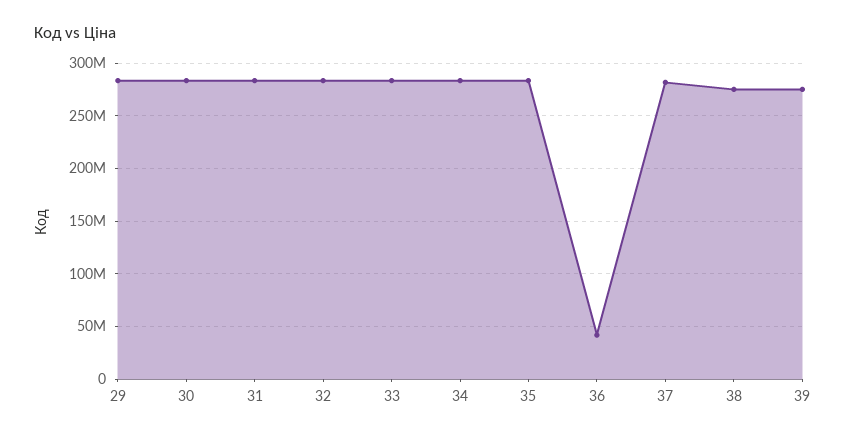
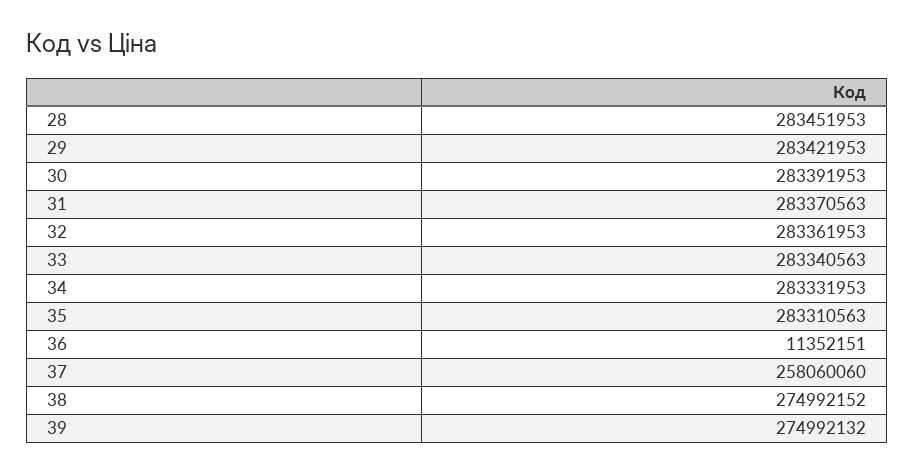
36: 40000000 -> 11352151
37: 280000000 -> 258060060
28: none -> 283451953

